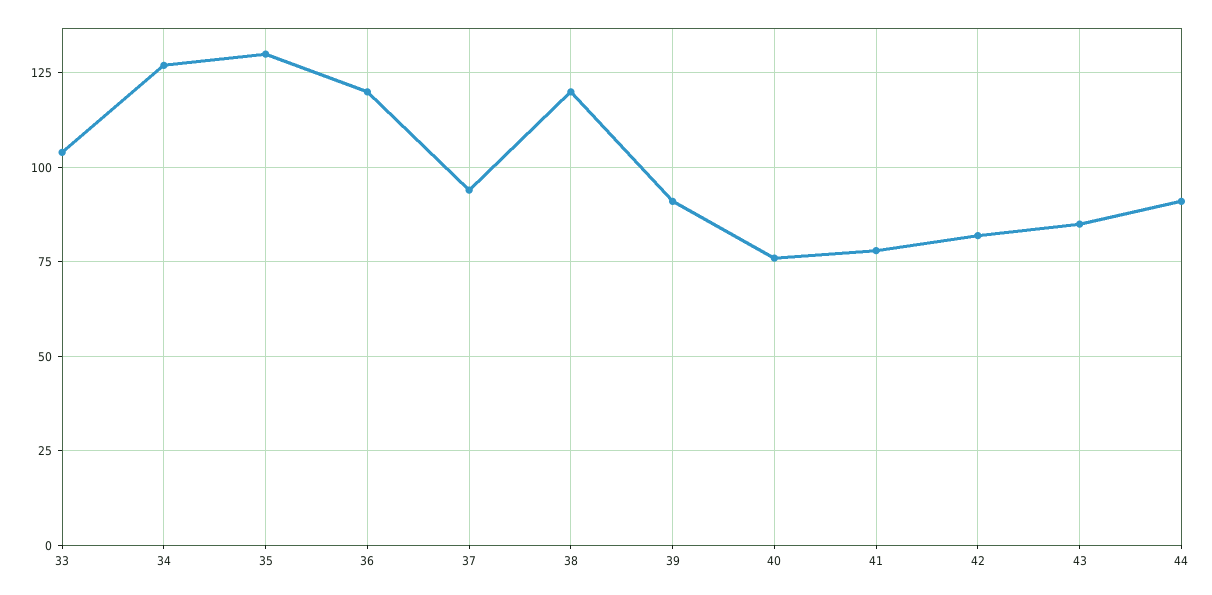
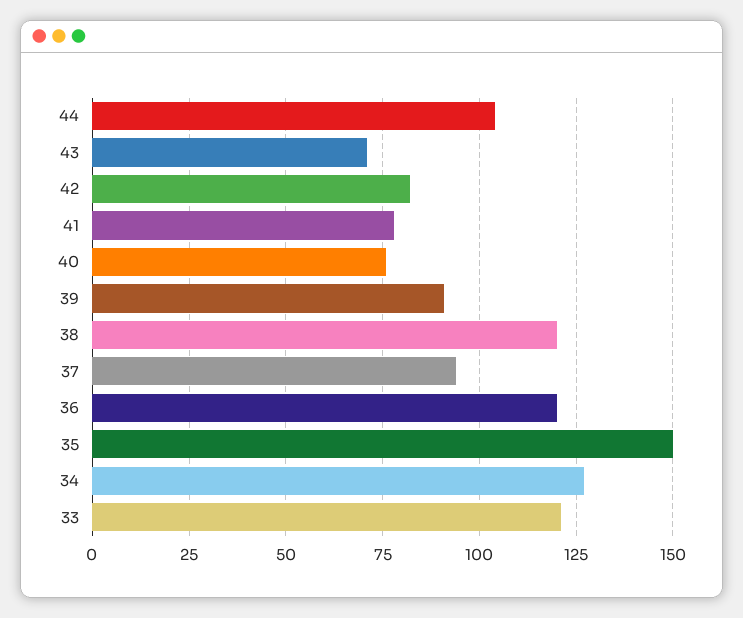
33: 105 -> 120
35: 130 -> 150
43: 85 -> 70
44: 90 -> 105

